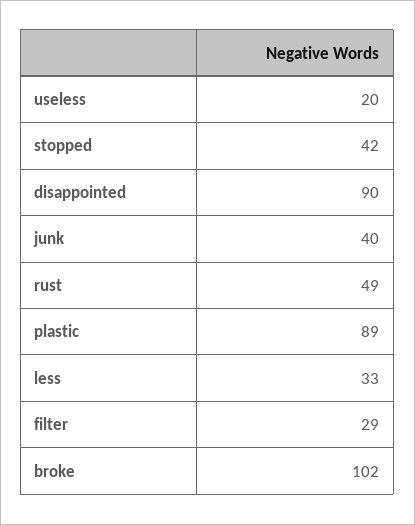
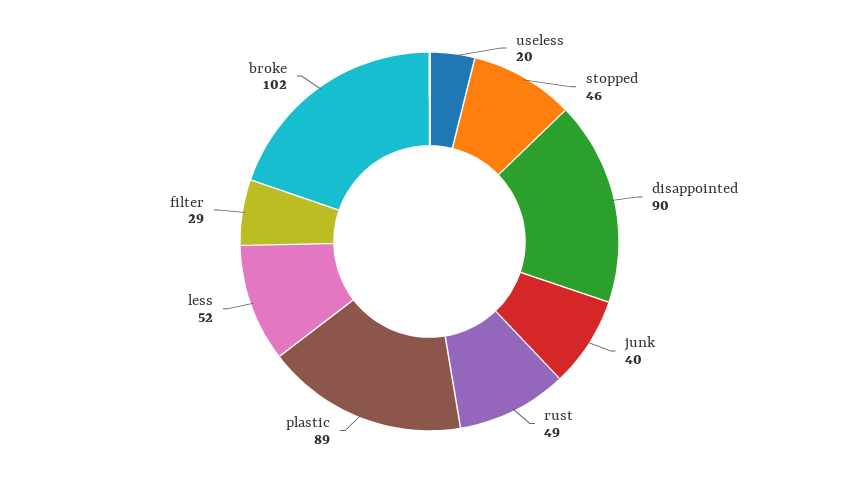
stopped: 42 -> 46
less: 33 -> 52

